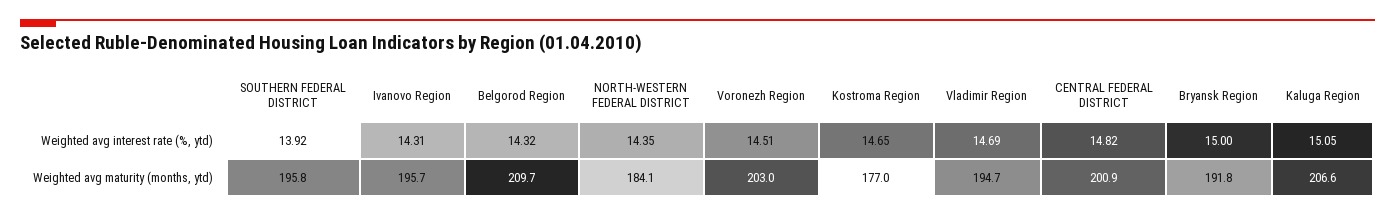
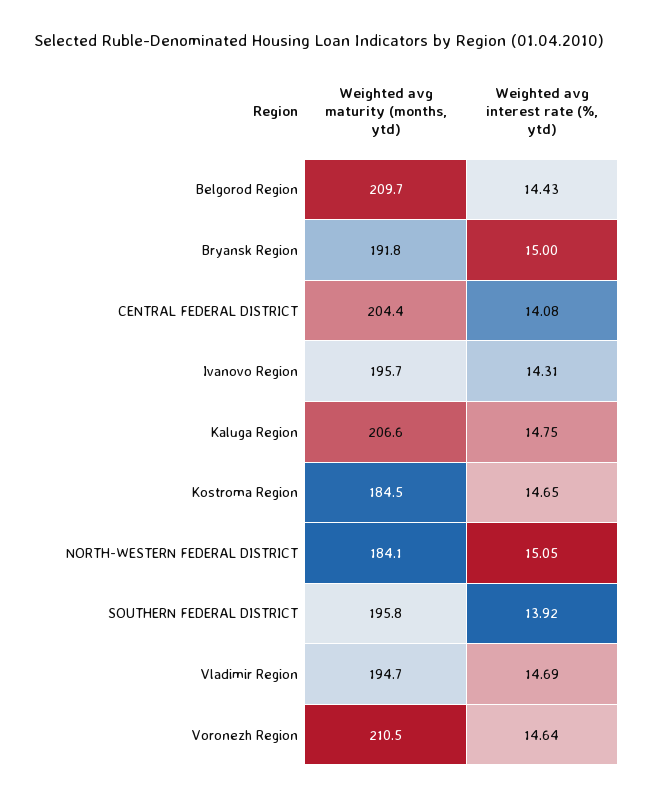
Belgorod Region, Weighted avg interest rate (%, ytd): 14.32 -> 14.43
NORTH-WESTERN FEDERAL DISTRICT, Weighted avg interest rate (%, ytd): 14.35 -> 15.05
Voronezh Region, Weighted avg interest rate (%, ytd): 14.51 -> 14.64
CENTRAL FEDERAL DISTRICT, Weighted avg interest rate (%, ytd): 14.82 -> 14.08
Kaluga Region, Weighted avg interest rate (%, ytd): 15.05 -> 14.75
Voronezh Region, Weighted avg maturity (months, ytd): 203 -> 210.5
Kostroma Region, Weighted avg maturity (months, ytd): 177 -> 184.5
CENTRAL FEDERAL DISTRICT, Weighted avg maturity (months, ytd): 200.9 -> 204.4

